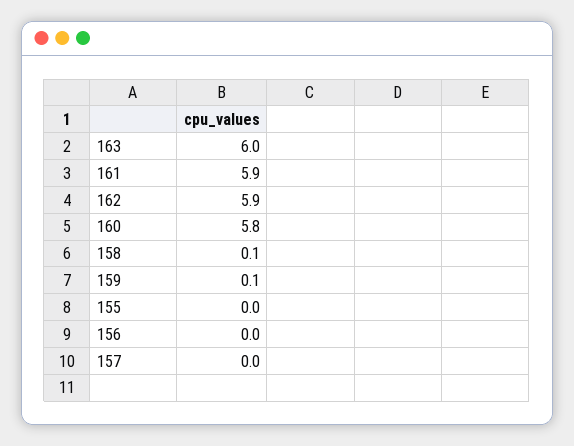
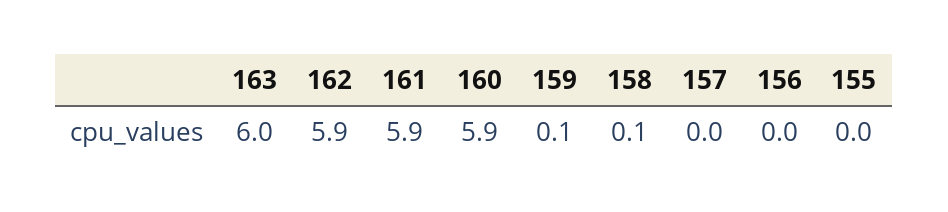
160: 5.8 -> 5.9

